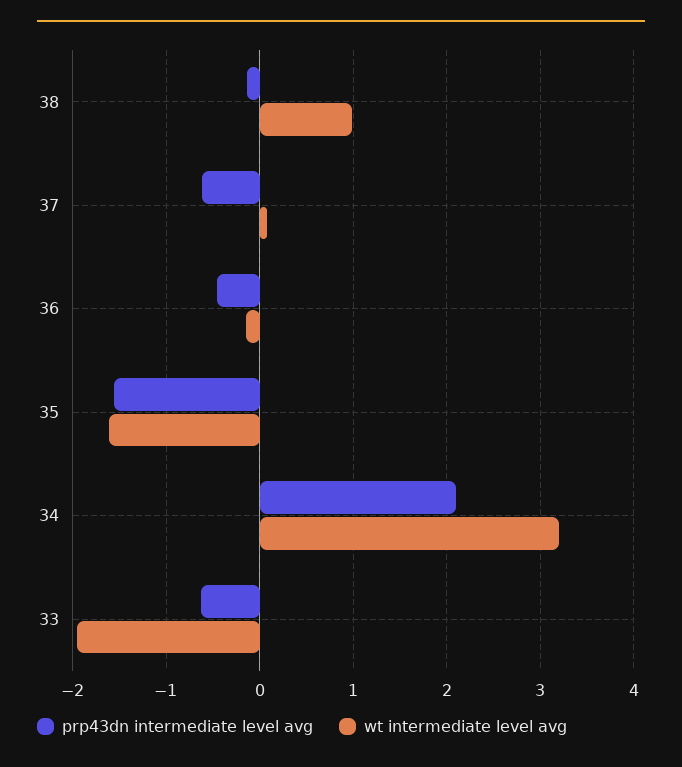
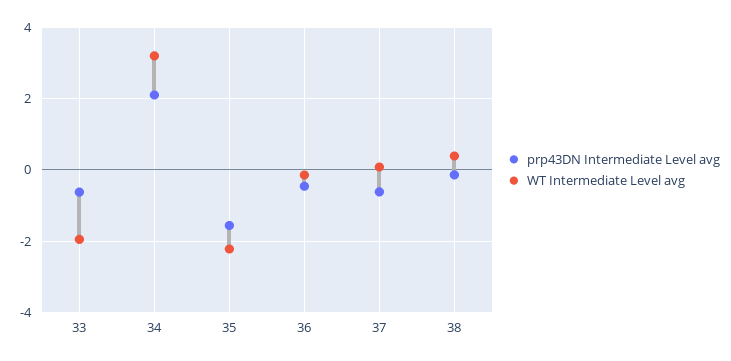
wt intermediate level avg, 38: 1 -> 0.4
wt intermediate level avg, 35: -1.6 -> -2.2

